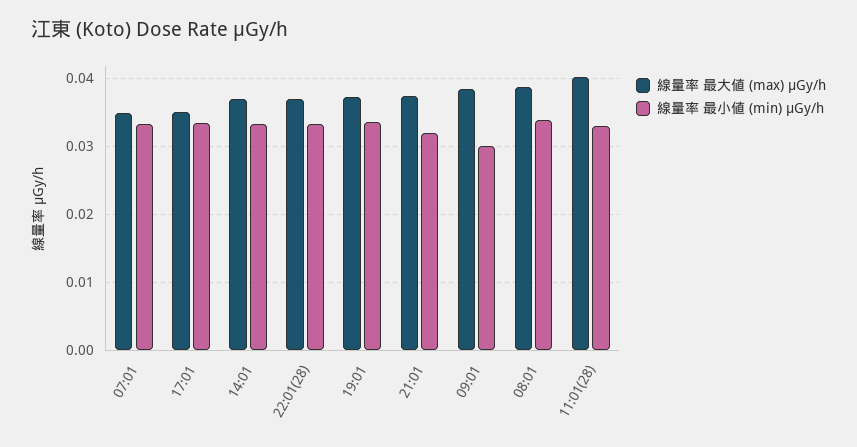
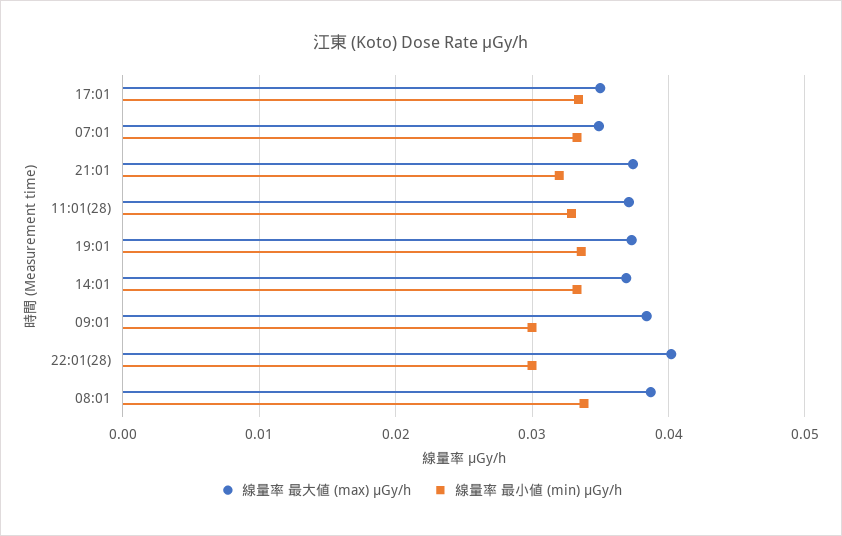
線量率 最大値 (max) μGy/h, 22:01(28): 0.037 -> 0.04
線量率 最小値 (min) μGy/h, 22:01(28): 0.033 -> 0.03
線量率 最大値 (max) μGy/h, 11:01(28): 0.04 -> 0.037

